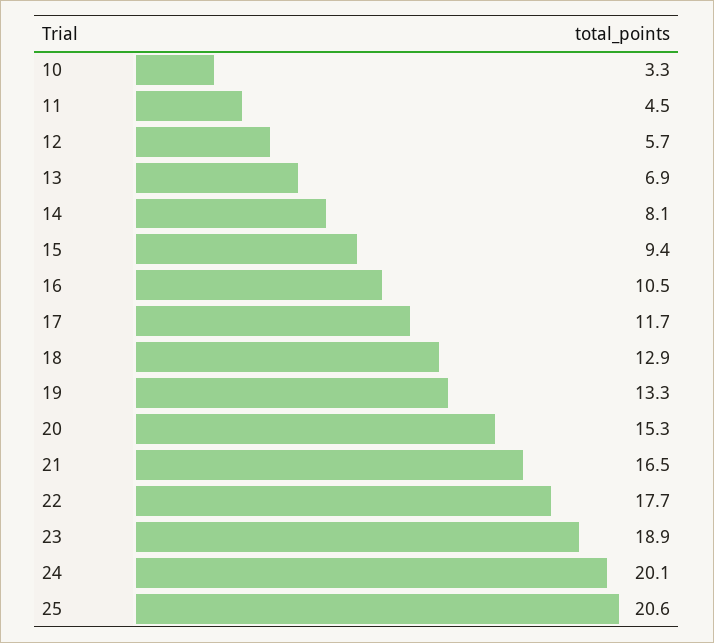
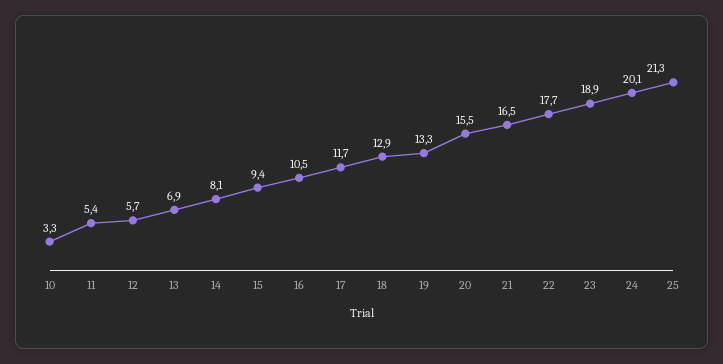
11: 4.5 -> 5.4
20: 15.3 -> 15.5
25: 20.6 -> 21.3

